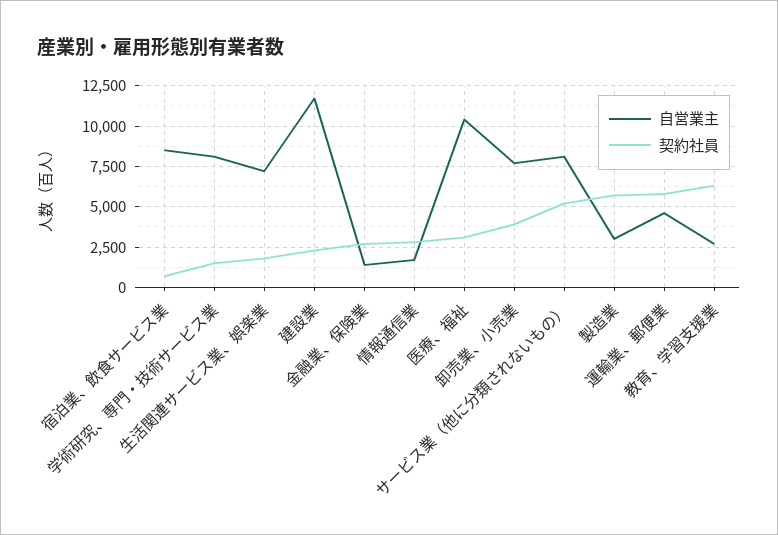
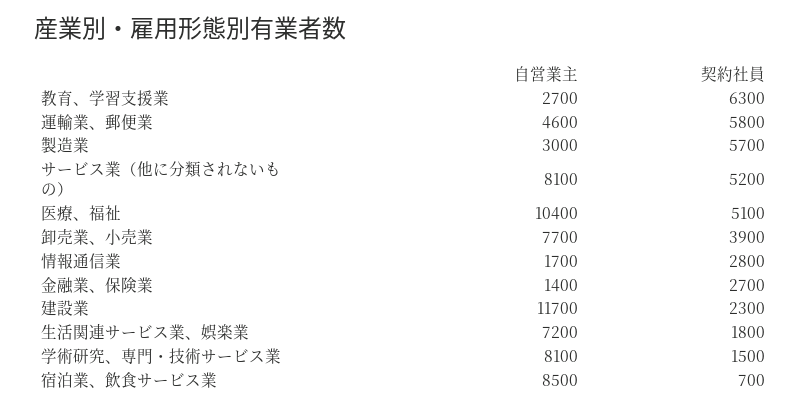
契約社員, 医療、福祉: 3000 -> 5100

